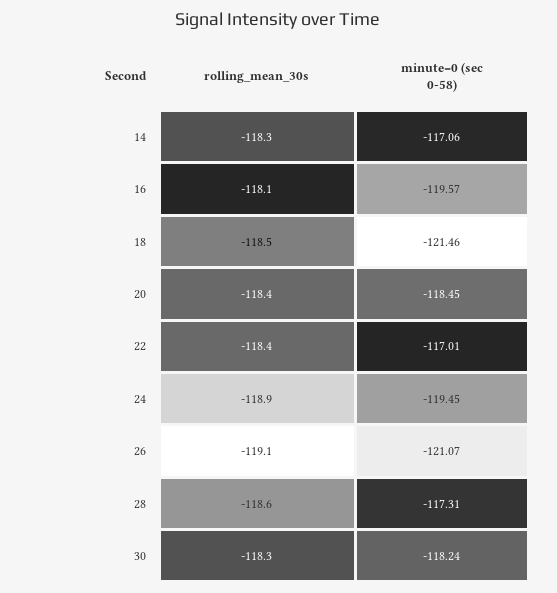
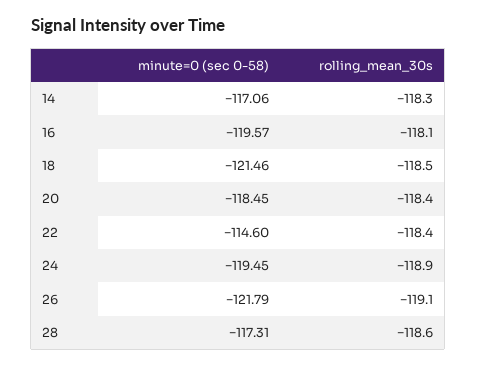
minute=0 (sec 0-58), 22: -117.01 -> -114.6
minute=0 (sec 0-58), 26: -121.07 -> -121.79
rolling_mean_30s, 30: -118.3 -> none
minute=0 (sec 0-58), 30: -118.24 -> none

